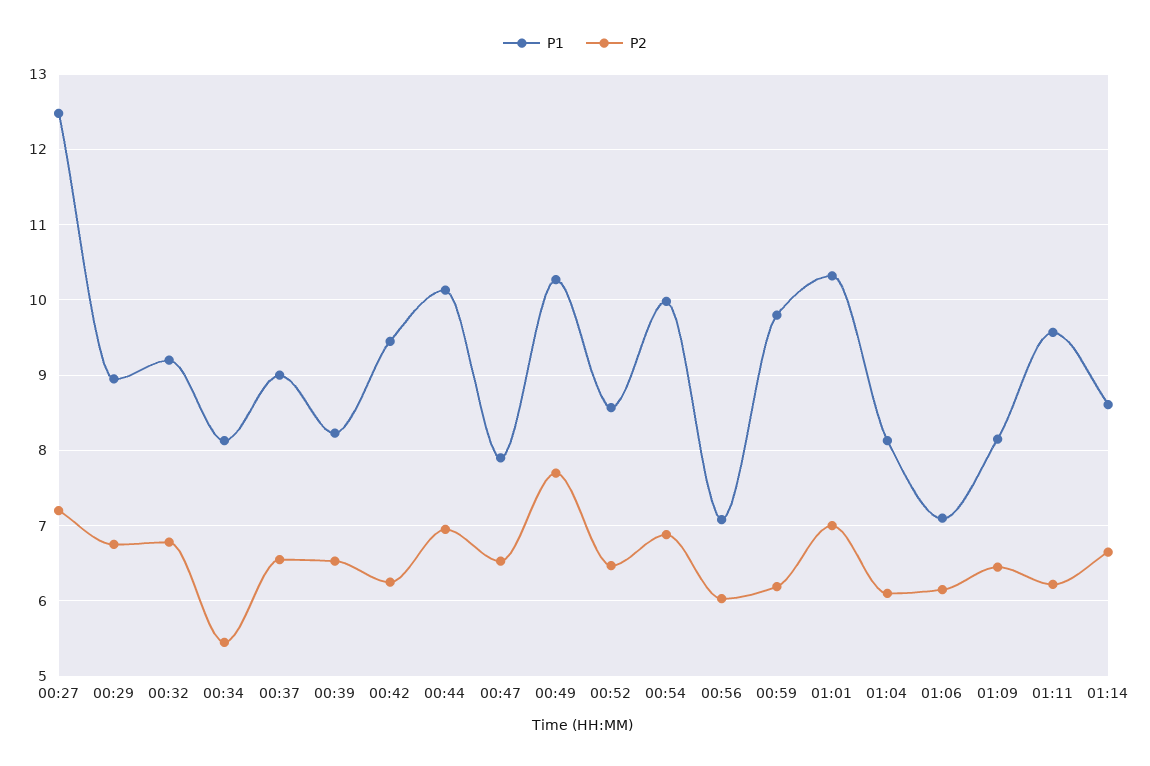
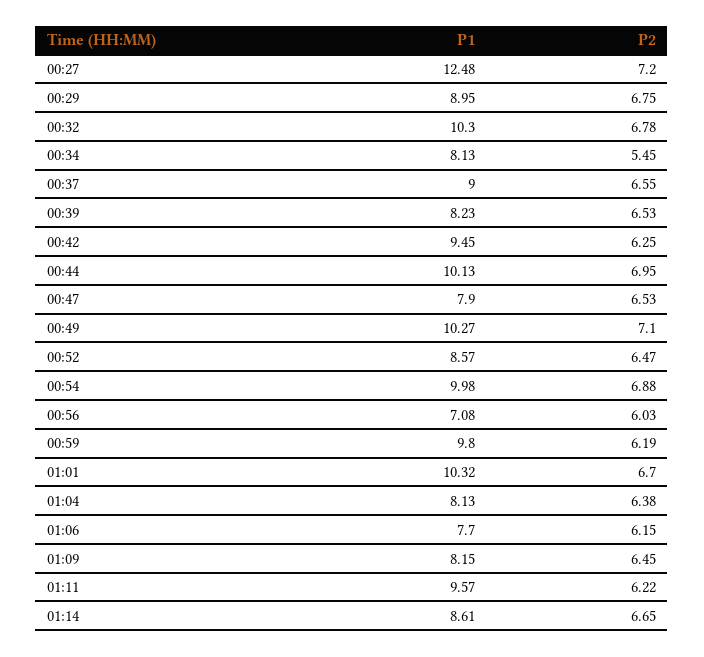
P1, 00:32: 9.2 -> 10.3
P2, 00:49: 7.7 -> 7.1
P2, 01:01: 7 -> 6.7
P2, 01:04: 6.1 -> 6.38
P1, 01:06: 7.1 -> 7.7

